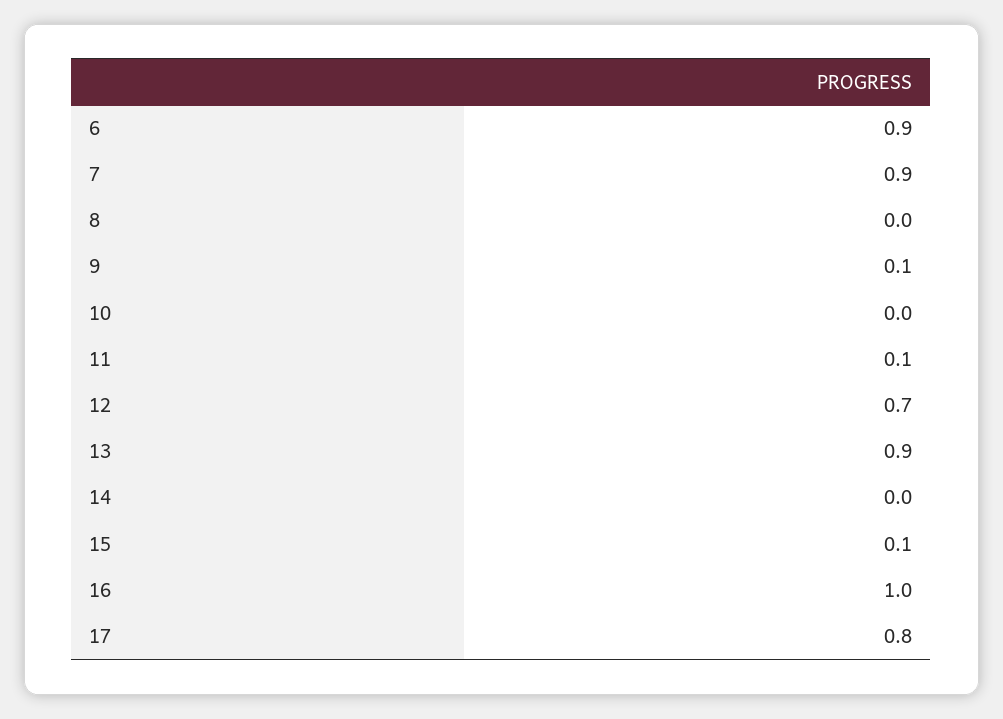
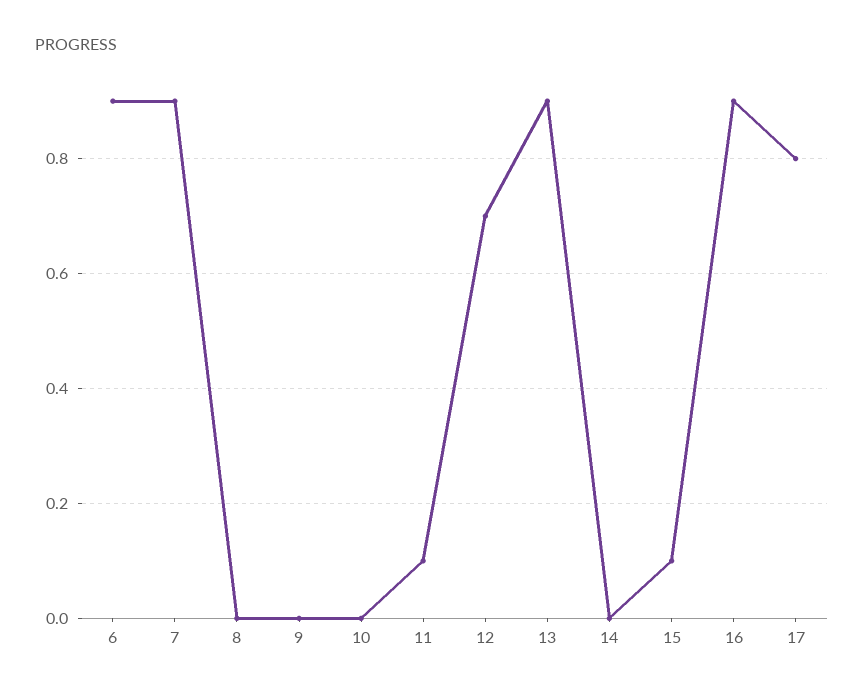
9: 0.1 -> 0
16: 1 -> 0.9

